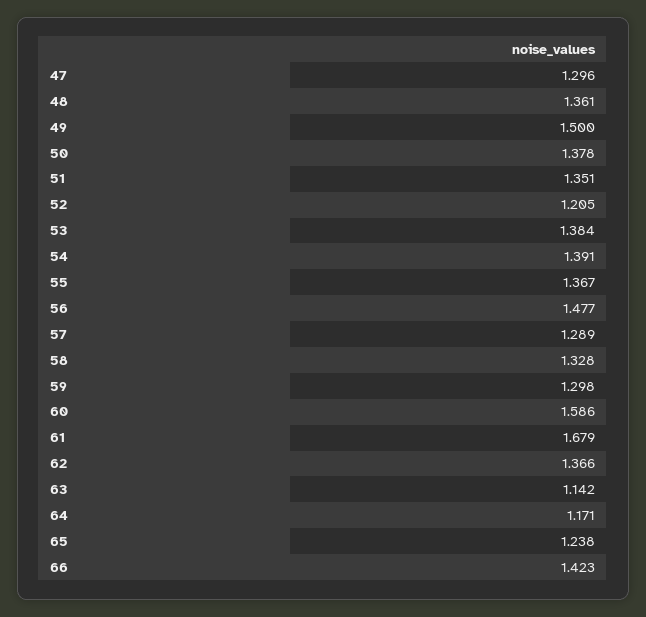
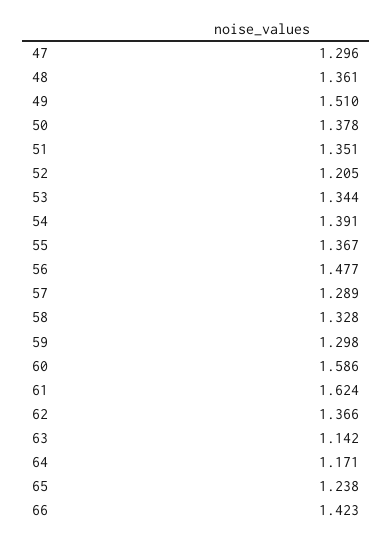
49: 1.5 -> 1.51
53: 1.384 -> 1.344
61: 1.679 -> 1.624

